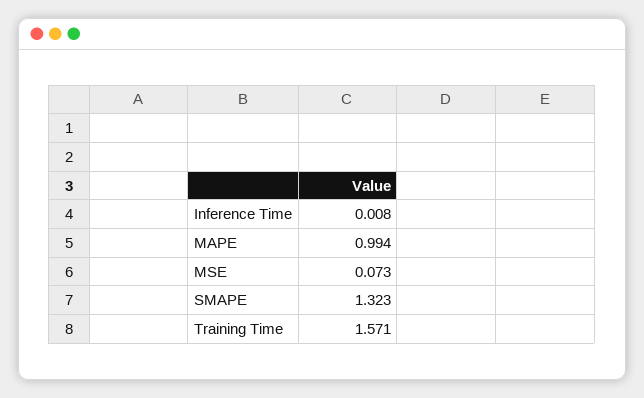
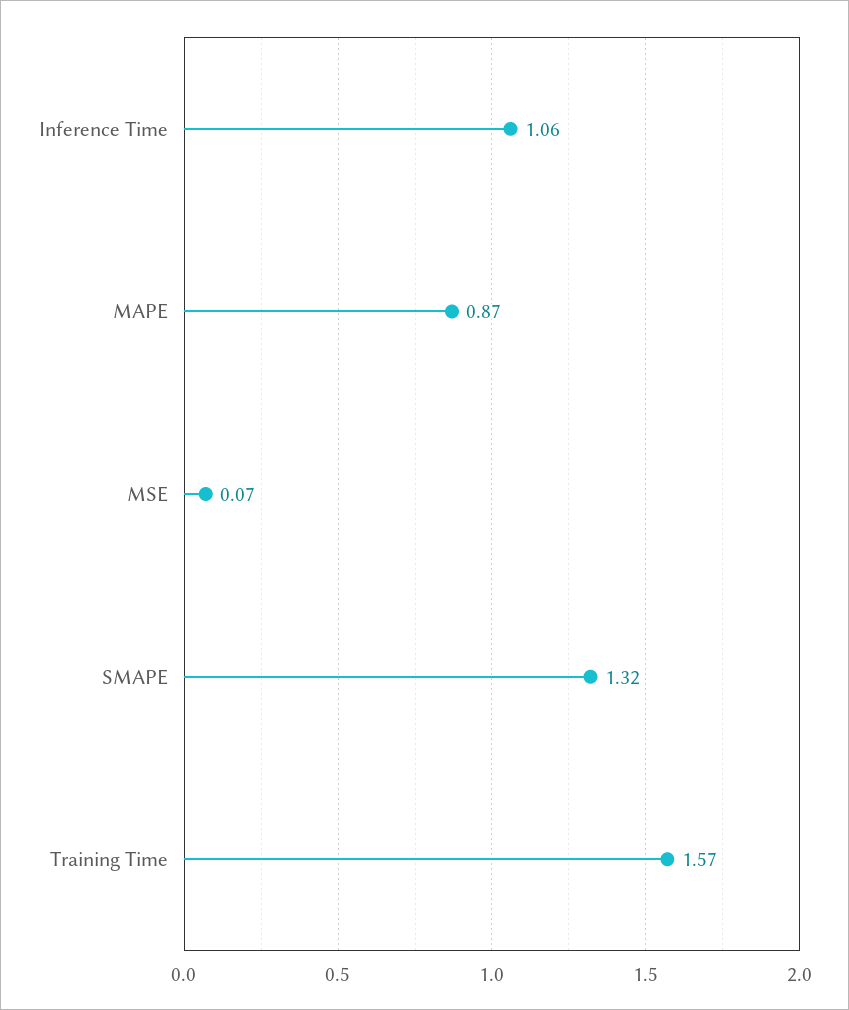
Inference Time: 0.008 -> 1.06
MAPE: 0.994 -> 0.87

